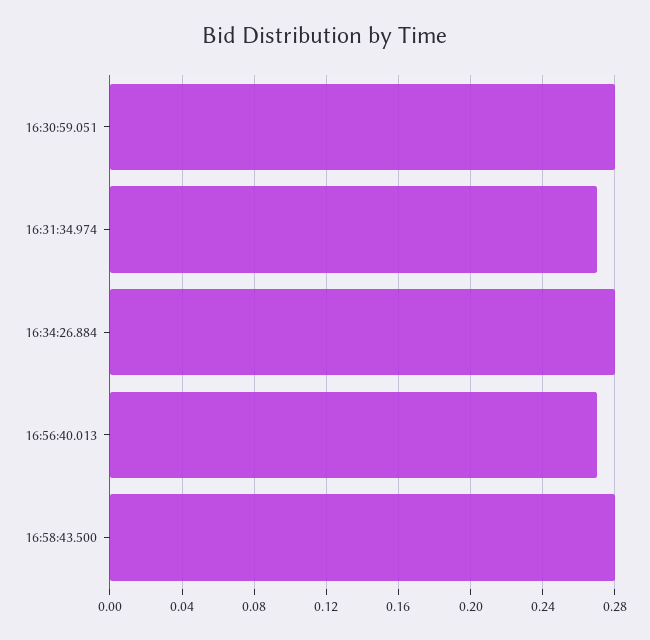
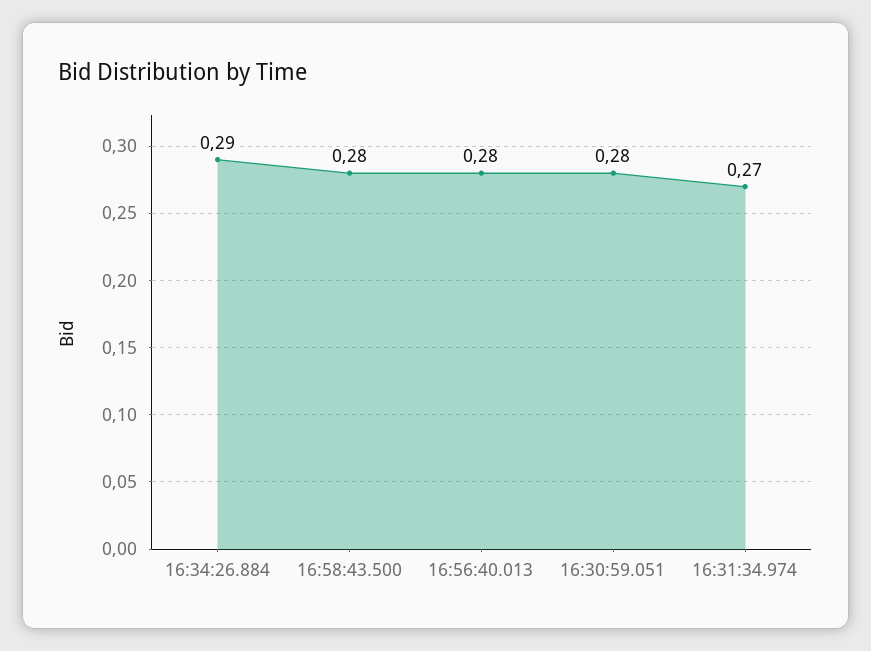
16:34:26.884: 0.28 -> 0.29
16:56:40.013: 0.27 -> 0.28

